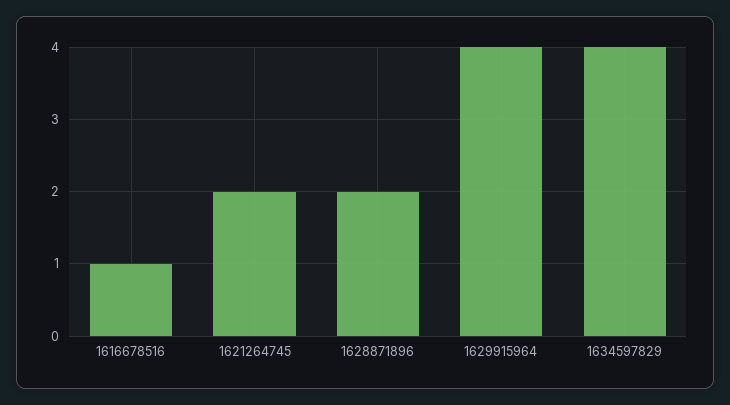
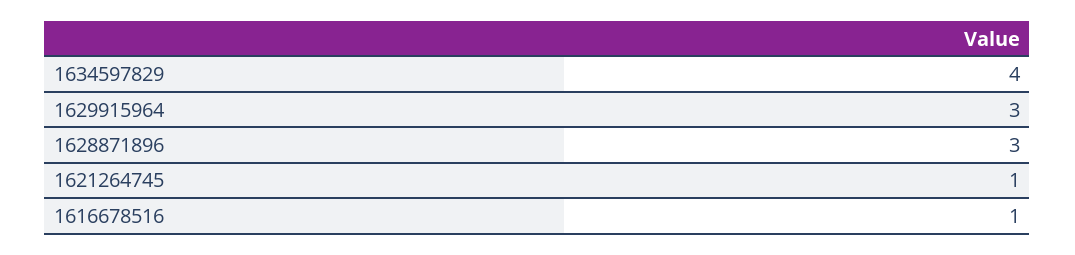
1621264745: 2 -> 1
1628871896: 2 -> 3
1629915964: 4 -> 3

